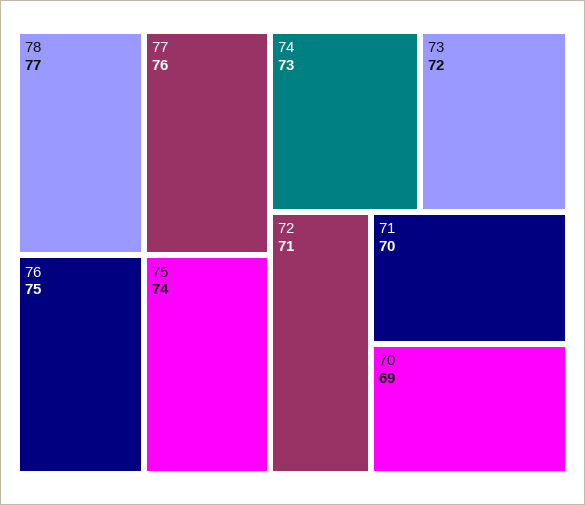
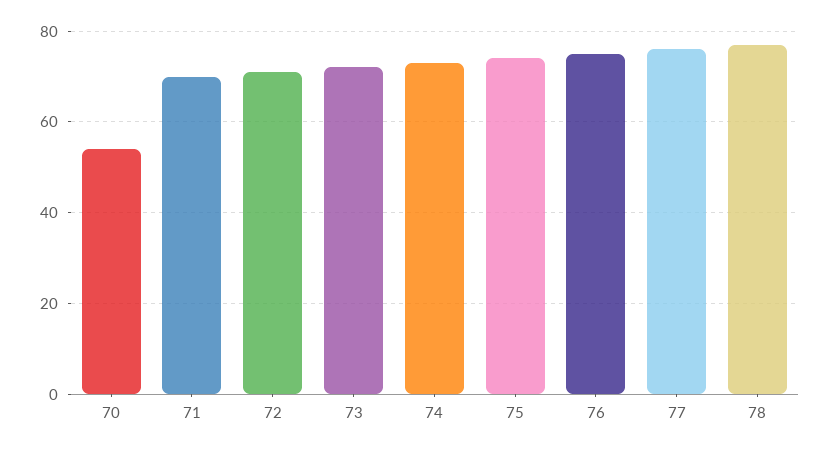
70: 69 -> 55

